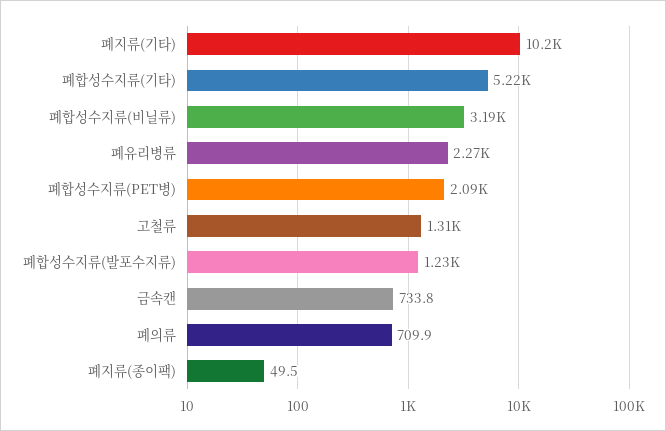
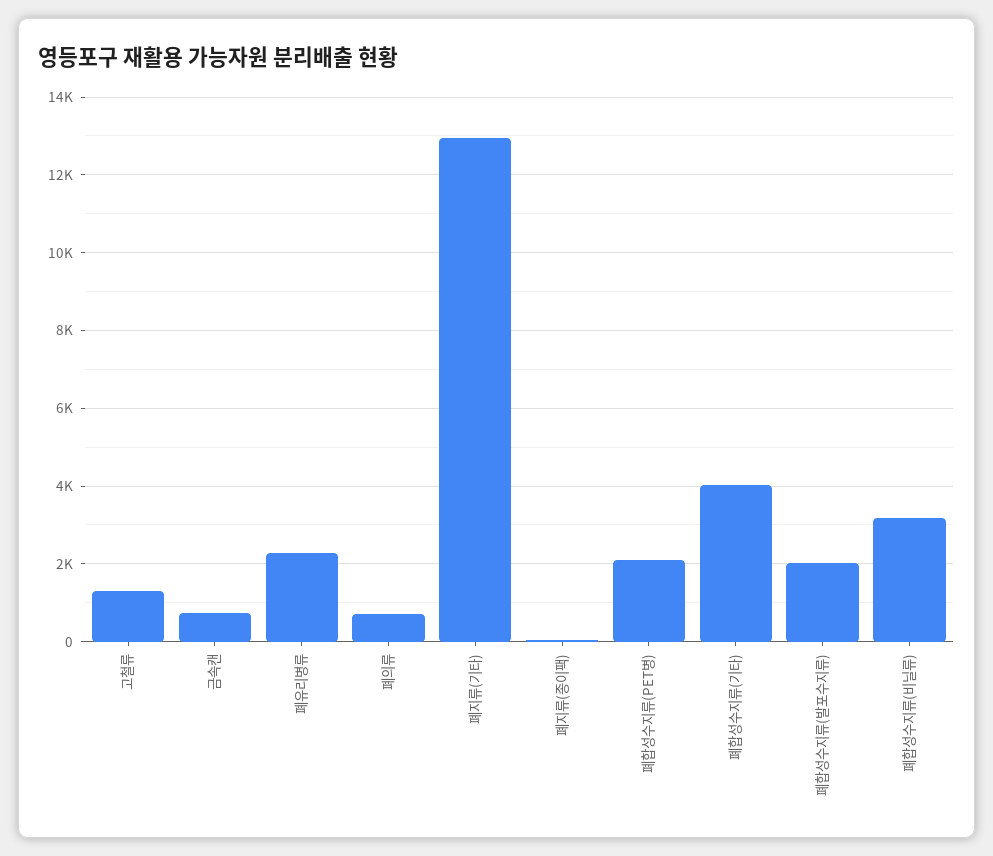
폐지류(기타): 10200 -> 13000
폐합성수지류(기타): 5220 -> 4000
폐합성수지류(발포수지류): 1230 -> 2000

